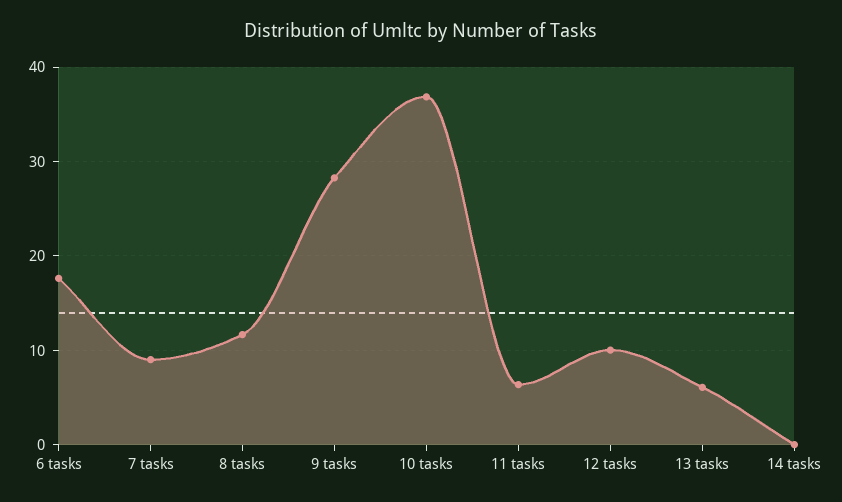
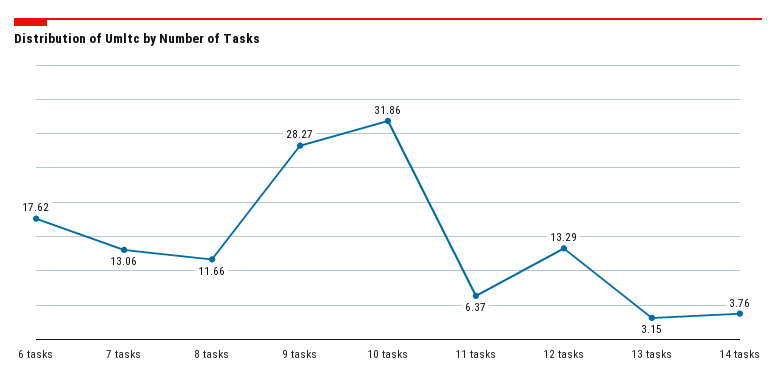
7 tasks: 9 -> 13.06
10 tasks: 37 -> 31.86
12 tasks: 10 -> 13.29
13 tasks: 6 -> 3.15
14 tasks: 0 -> 3.76

